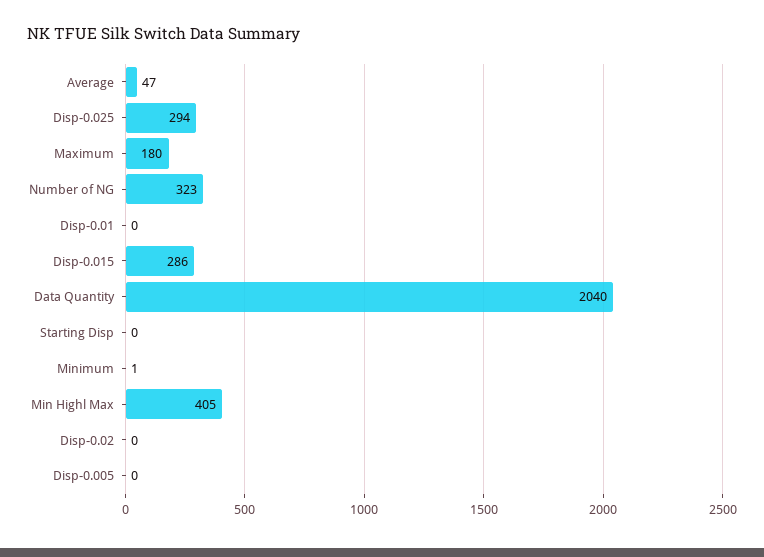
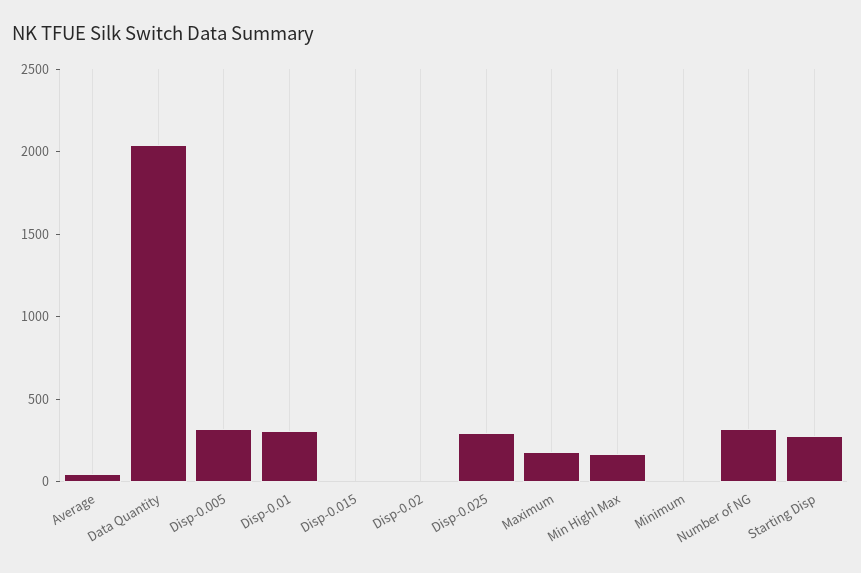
Disp-0.01: 0 -> 300
Disp-0.015: 286 -> 0
Starting Disp: 0 -> 300
Min Highl Max: 405 -> 200
Disp-0.005: 0 -> 300

